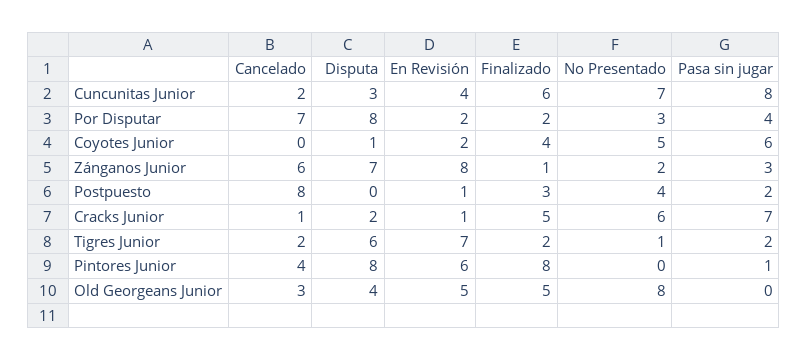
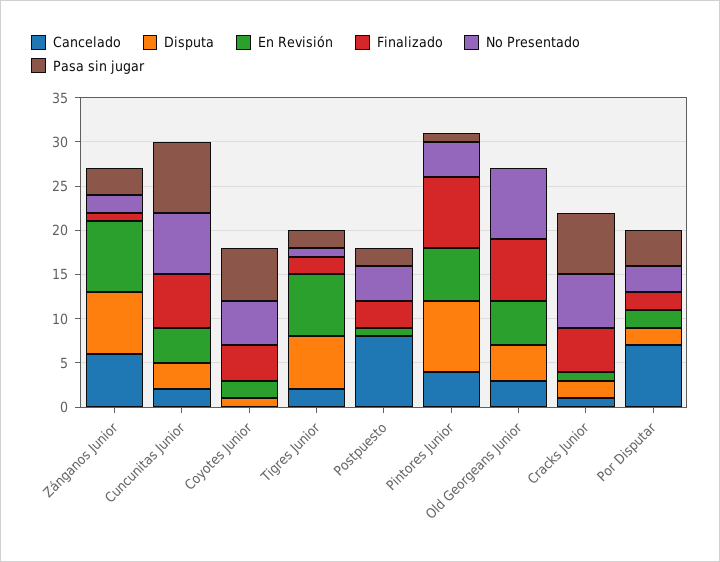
Disputa, Por Disputar: 8 -> 2
No Presentado, Pintores Junior: 0 -> 4
Finalizado, Old Georgeans Junior: 5 -> 7

